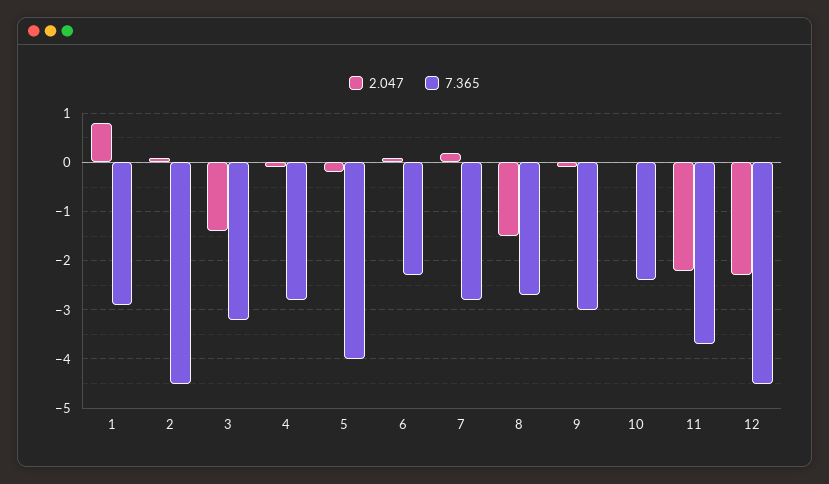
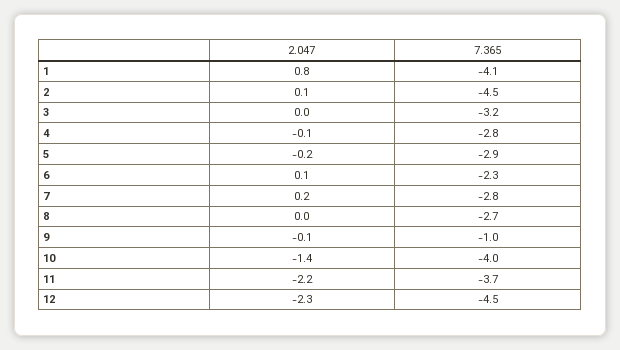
7.365, 1: -3 -> -4.1
2.047, 3: -1.5 -> 0
7.365, 5: -4 -> -2.9
2.047, 8: -1.5 -> 0
7.365, 9: -3 -> -1
2.047, 10: 0 -> -1.4
7.365, 10: -2.5 -> -4

